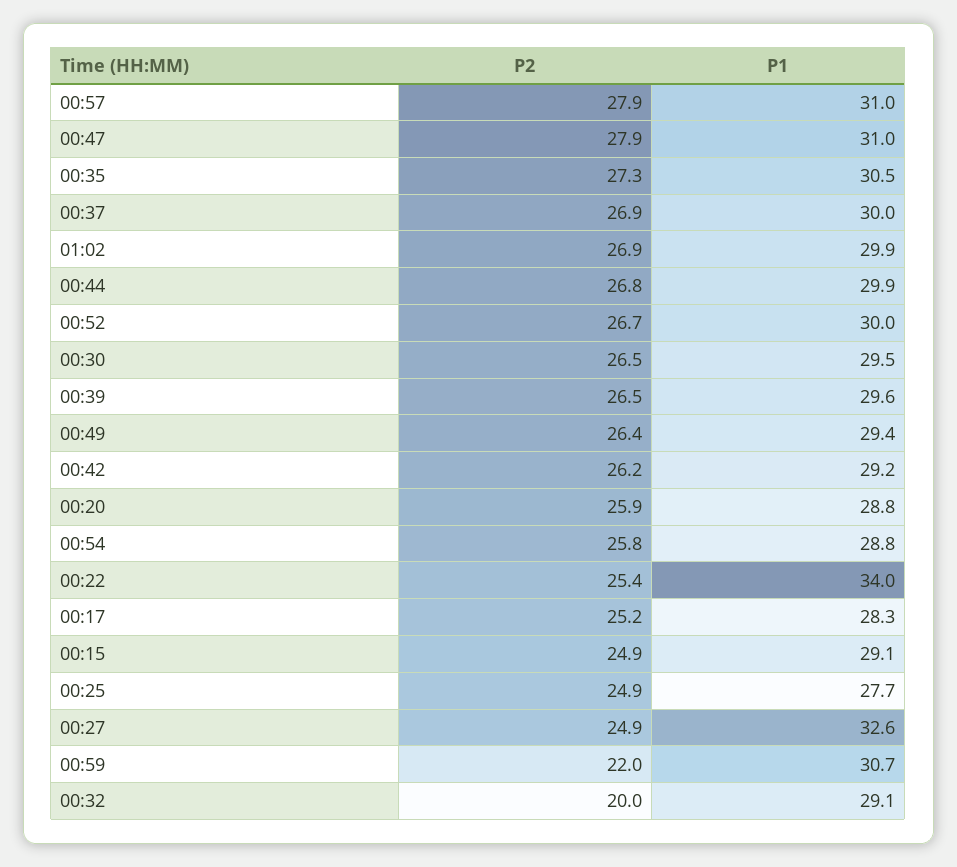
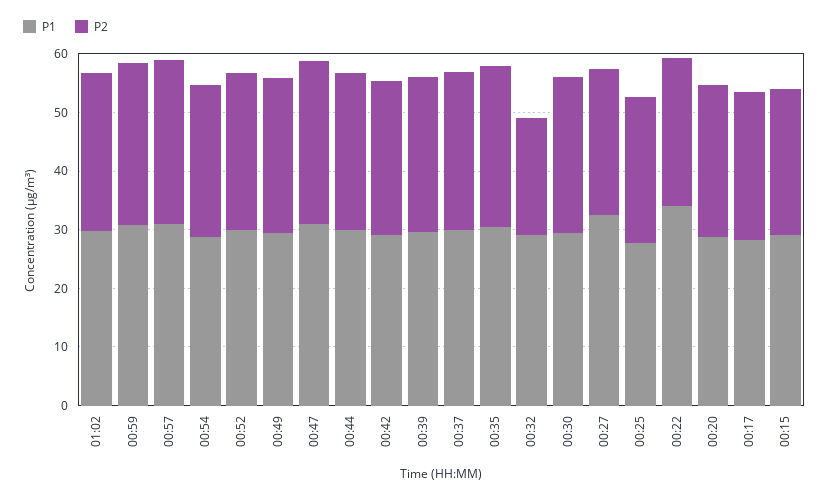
P2, 00:59: 22 -> 28

